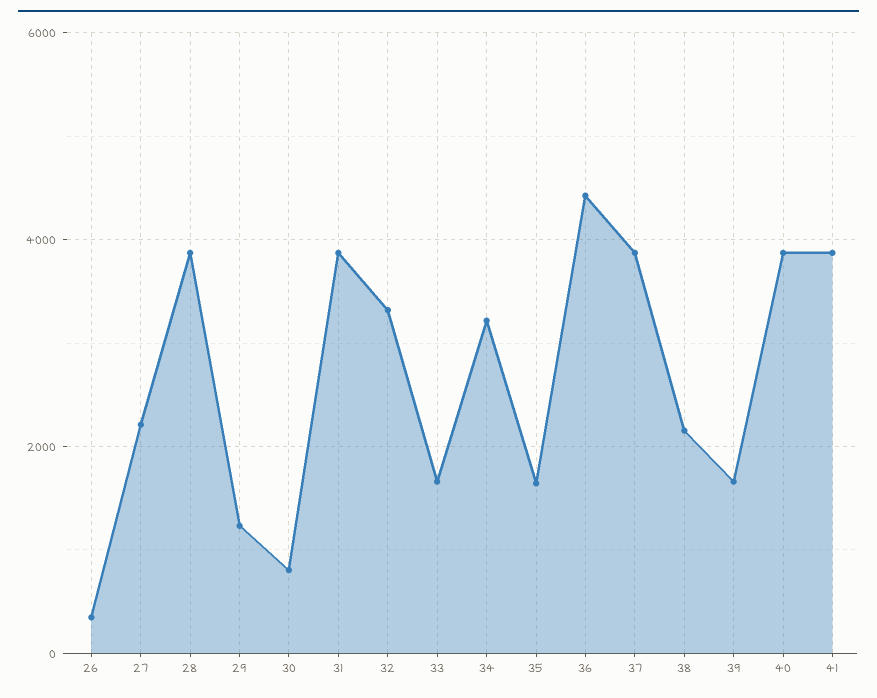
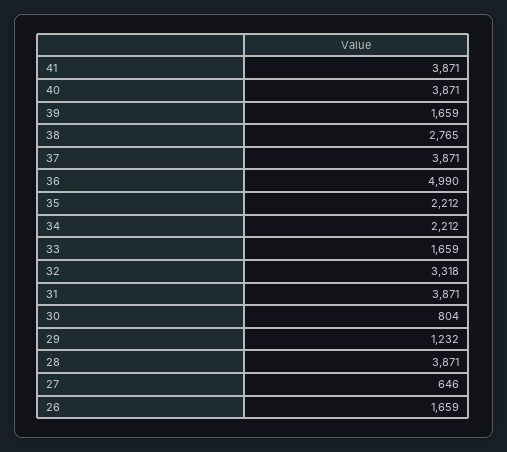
26: 400 -> 1659
27: 2200 -> 646
34: 3200 -> 2212
35: 1600 -> 2212
36: 4400 -> 4990
38: 2200 -> 2765

